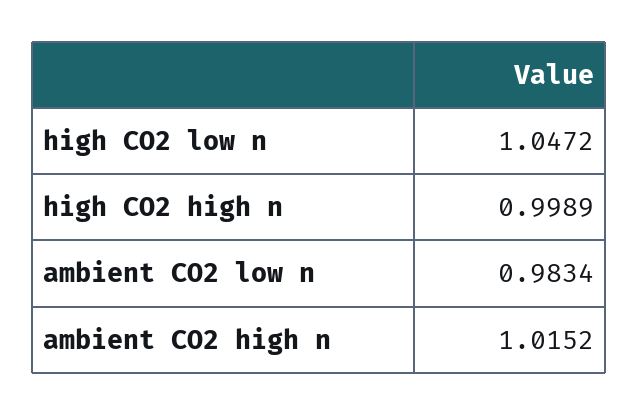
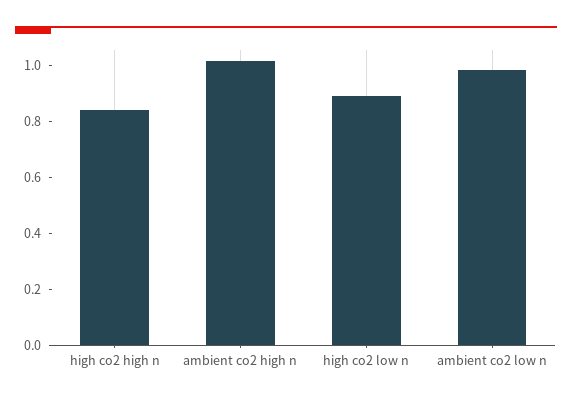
high CO2 low n: 1.0472 -> 0.9
high CO2 high n: 0.9989 -> 0.85

